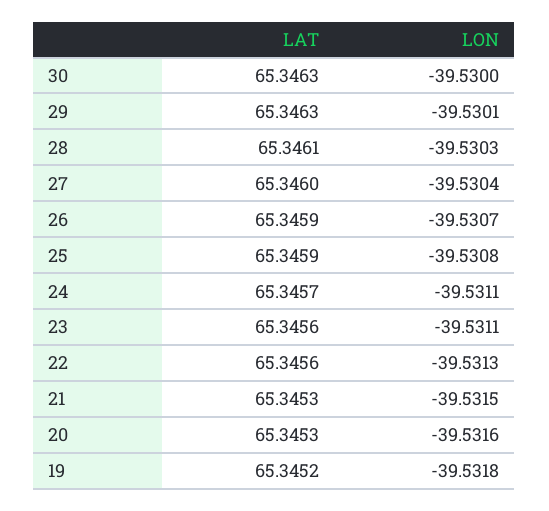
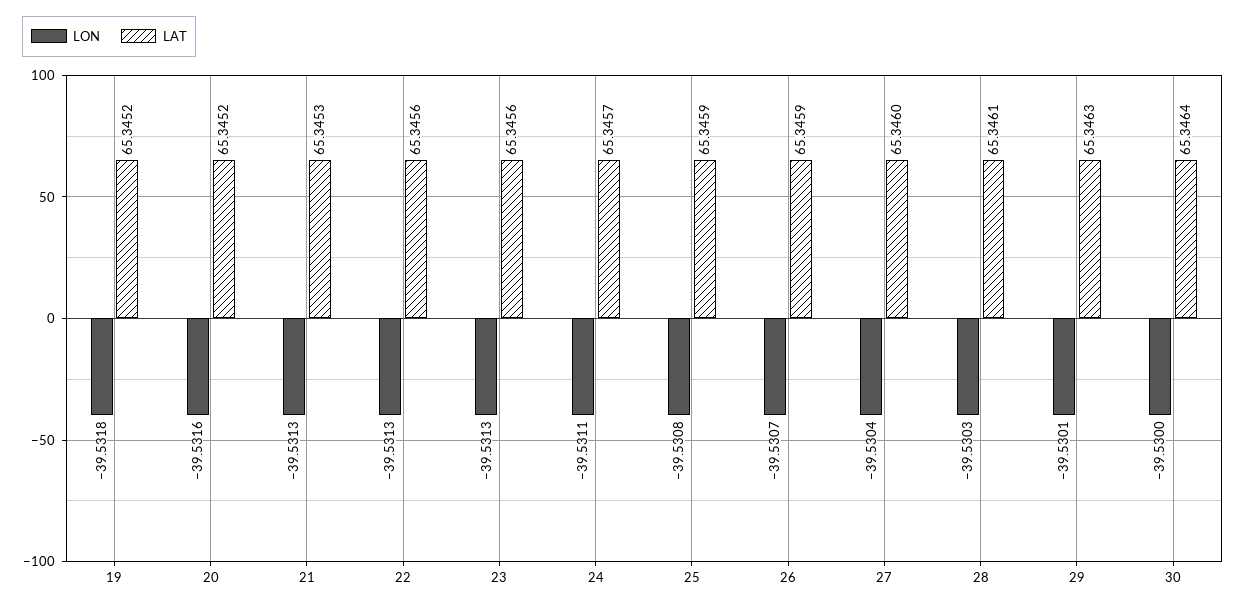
LAT, 30: 65.3463 -> 65.3464
LON, 23: -39.5311 -> -39.5313
LON, 21: -39.5315 -> -39.5313
LAT, 20: 65.3453 -> 65.3452

